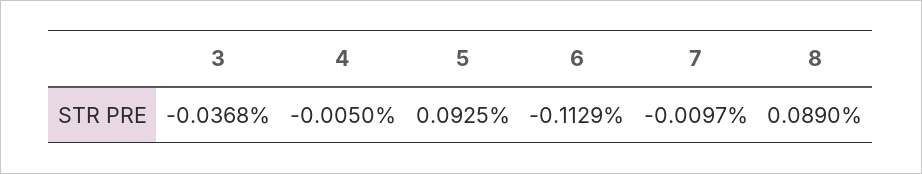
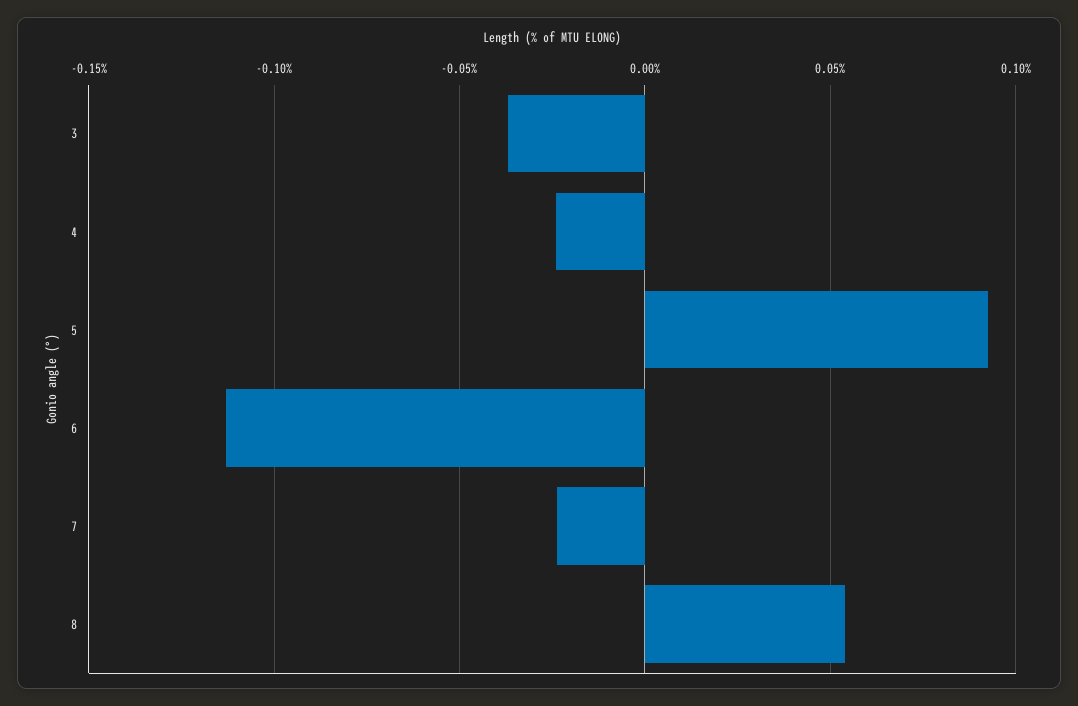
4: -0.005 -> -0.025
7: -0.0097 -> -0.025
8: 0.089 -> 0.055

